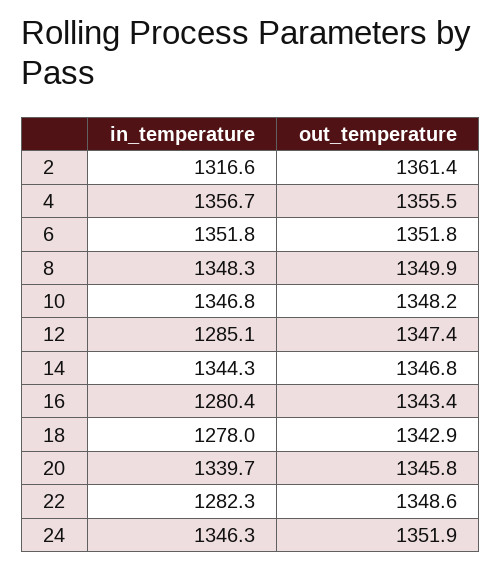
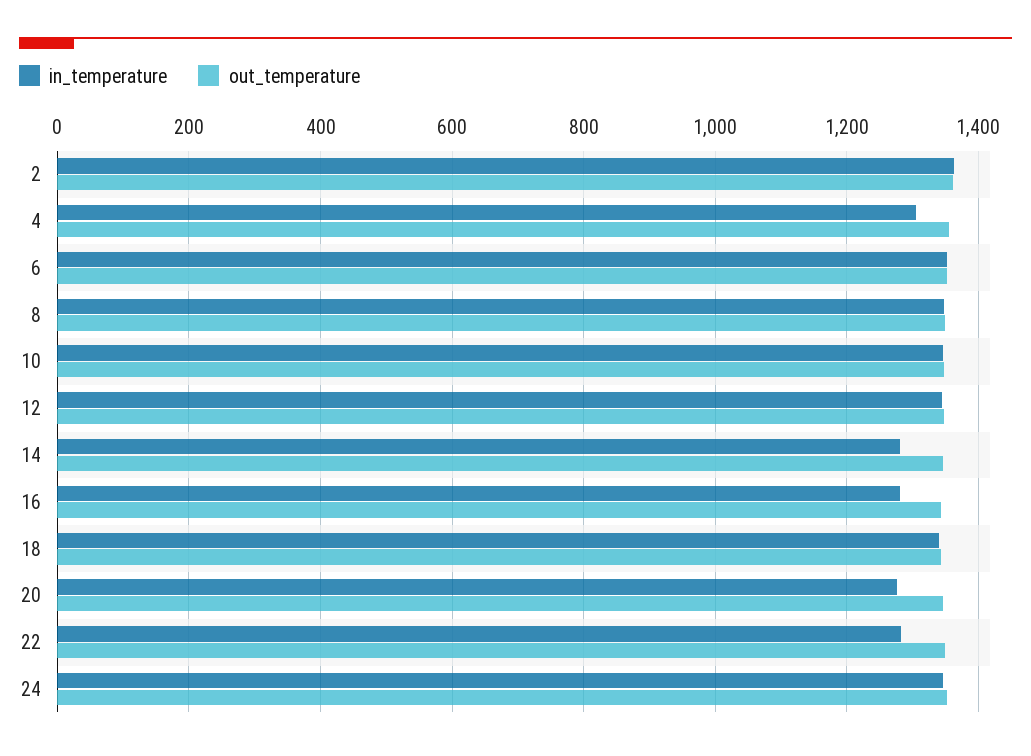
in_temperature, 2: 1316.6 -> 1360
in_temperature, 4: 1356.7 -> 1300
in_temperature, 12: 1285.1 -> 1340
in_temperature, 14: 1344.3 -> 1280
in_temperature, 18: 1278 -> 1340
in_temperature, 20: 1339.7 -> 1280

